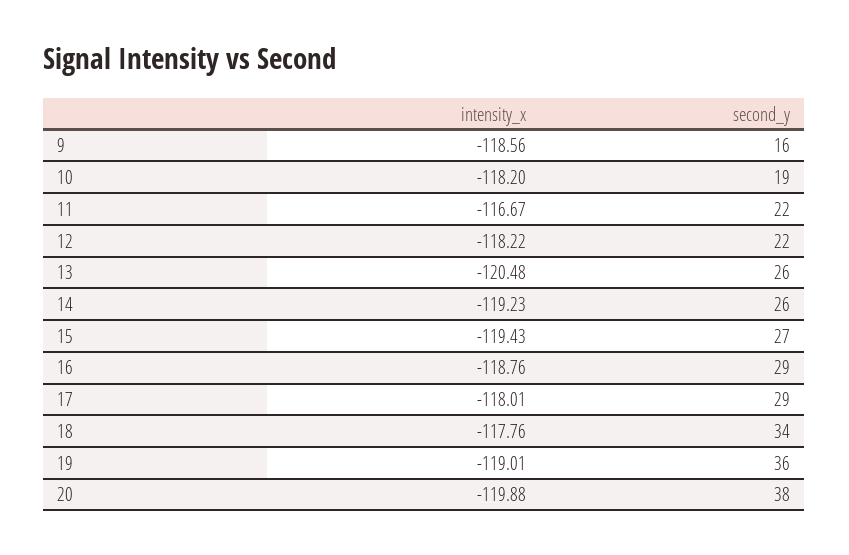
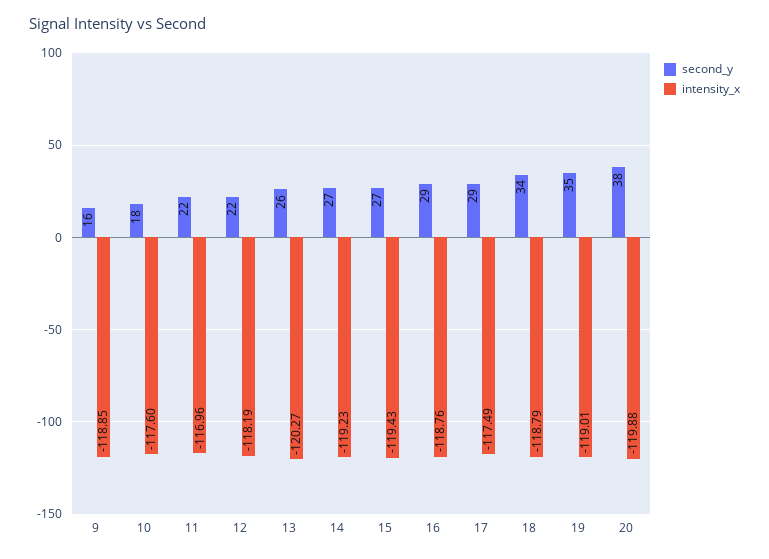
intensity_x, 9: -118.56 -> -118.85
intensity_x, 10: -118.2 -> -117.6
second_y, 10: 19 -> 18
intensity_x, 11: -116.67 -> -116.96
intensity_x, 12: -118.22 -> -118.19
intensity_x, 13: -120.48 -> -120.27
second_y, 14: 26 -> 27
intensity_x, 17: -118.01 -> -117.49
intensity_x, 18: -117.76 -> -118.79
second_y, 19: 36 -> 35

